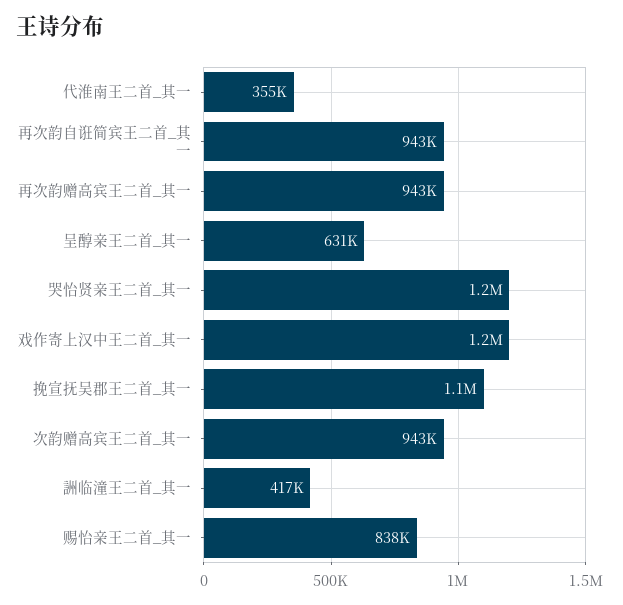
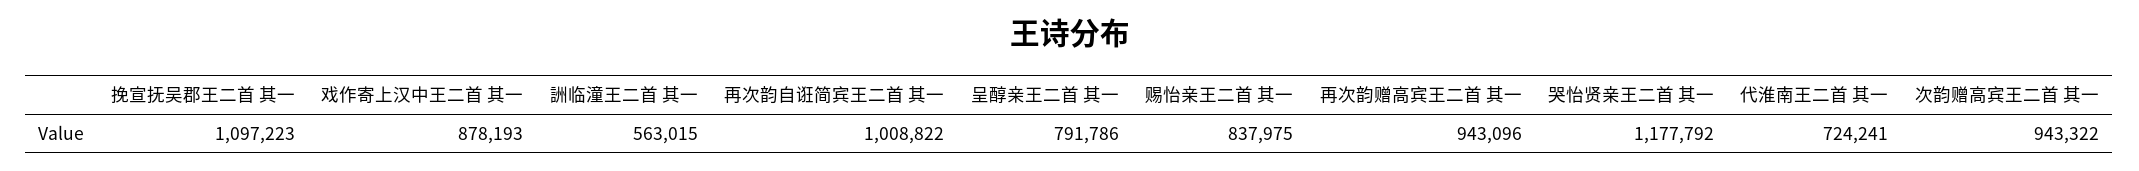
代淮南王二首_其一: 355000 -> 724241
再次韵自诳简宾王二首_其一: 943000 -> 1008822
呈醇亲王二首_其一: 631000 -> 791786
戏作寄上汉中王二首_其一: 1200000 -> 878193
詶临潼王二首_其一: 417000 -> 563015

